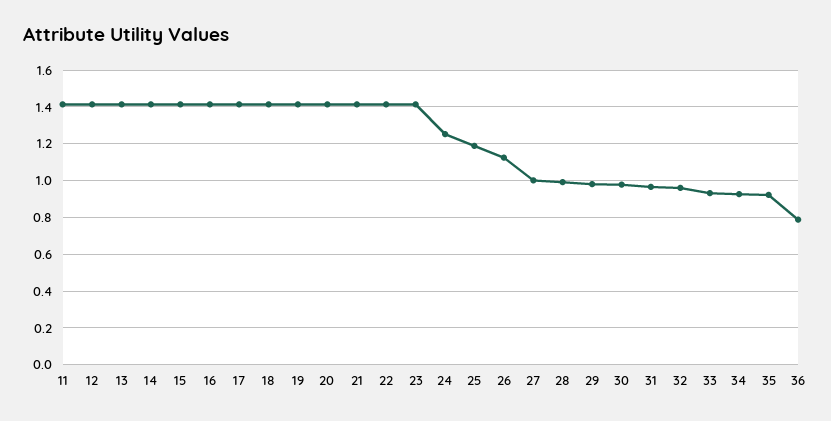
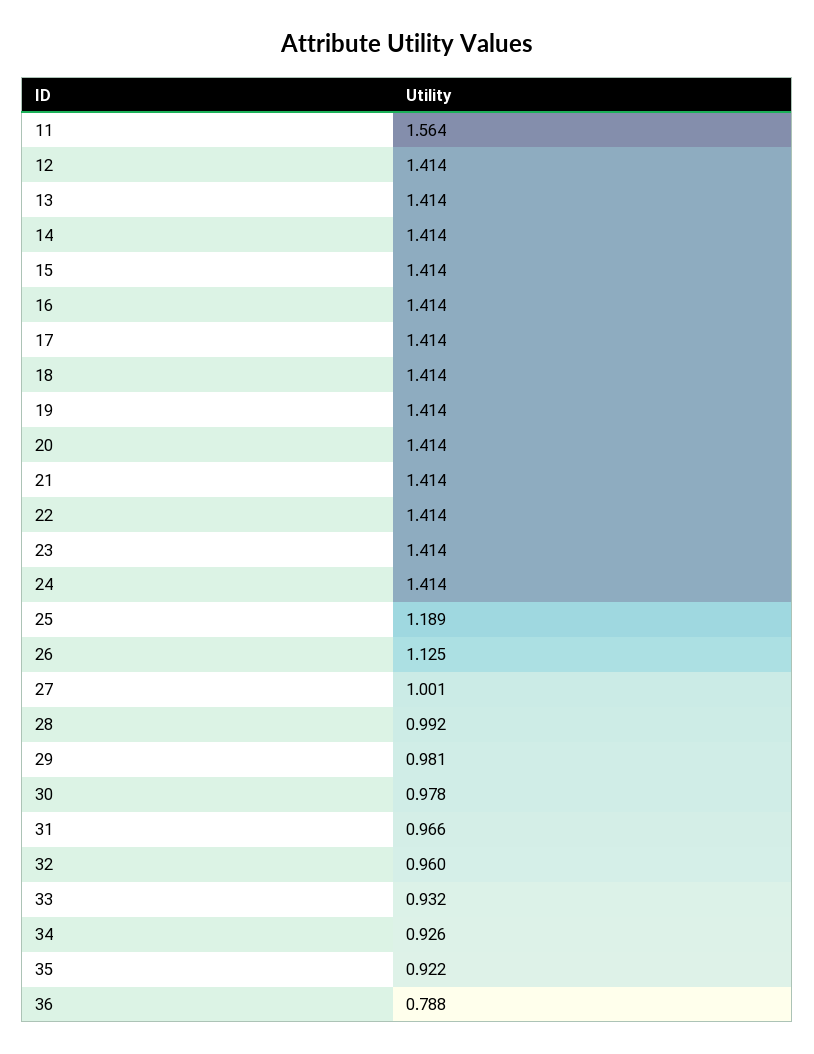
11: 1.4 -> 1.564
24: 1.25 -> 1.414

